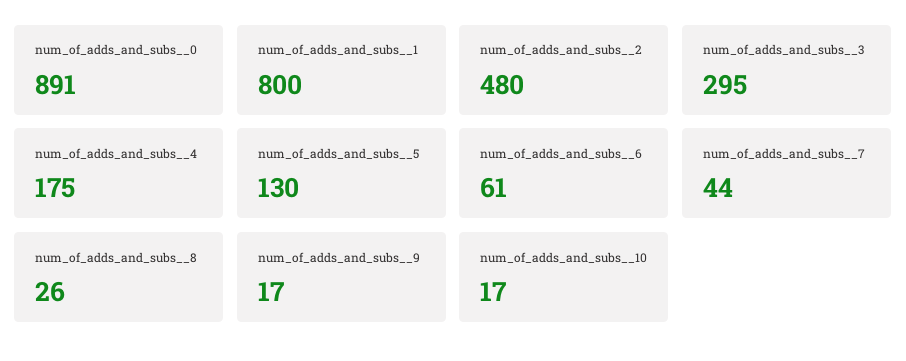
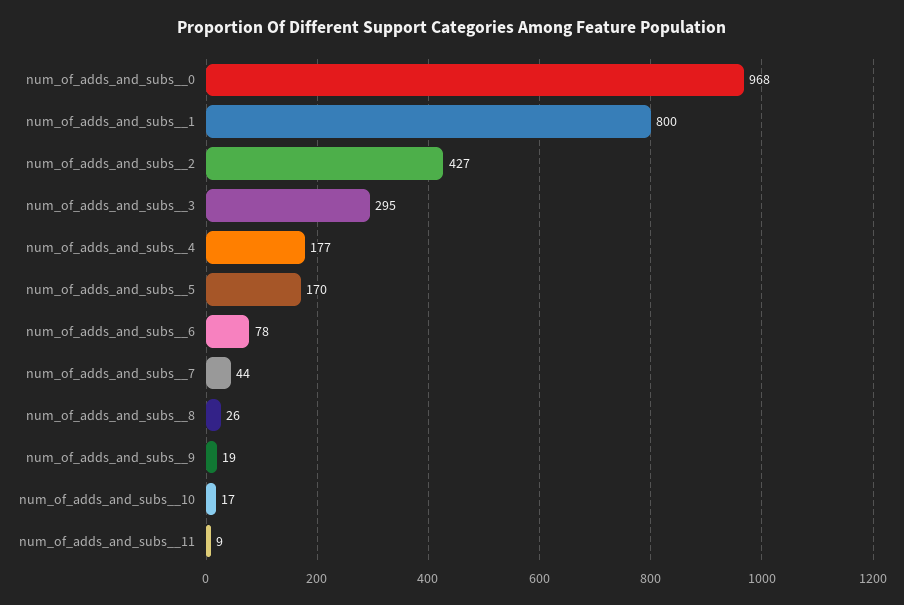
num_of_adds_and_subs__0: 891 -> 968
num_of_adds_and_subs__2: 480 -> 427
num_of_adds_and_subs__4: 175 -> 177
num_of_adds_and_subs__5: 130 -> 170
num_of_adds_and_subs__6: 61 -> 78
num_of_adds_and_subs__9: 17 -> 19
num_of_adds_and_subs__11: none -> 9

